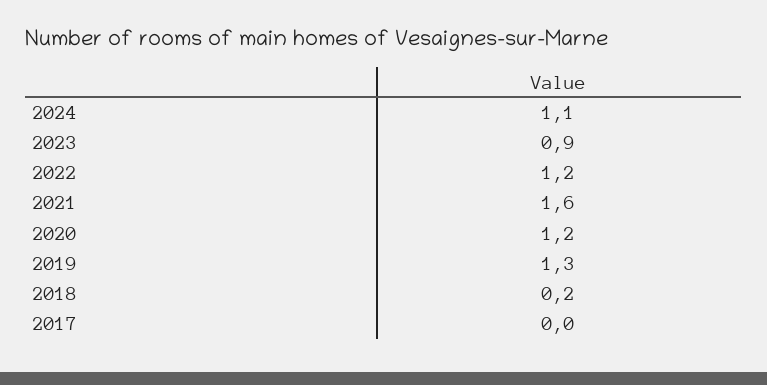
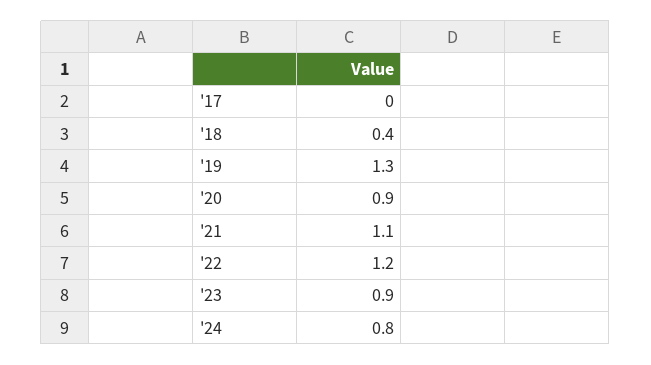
2024: 1.1 -> 0.8
2021: 1.6 -> 1.1
2020: 1.2 -> 0.9
2018: 0.2 -> 0.4

